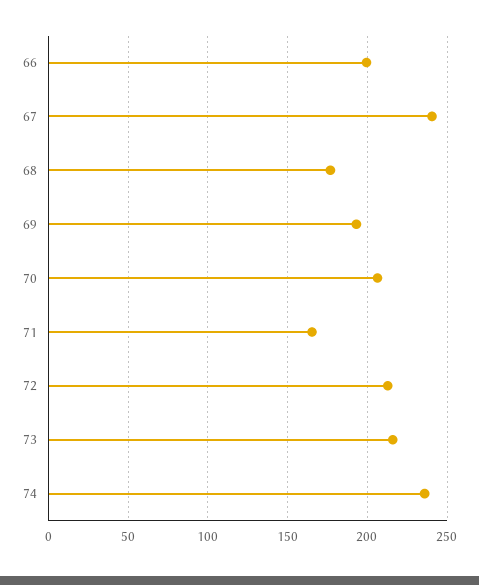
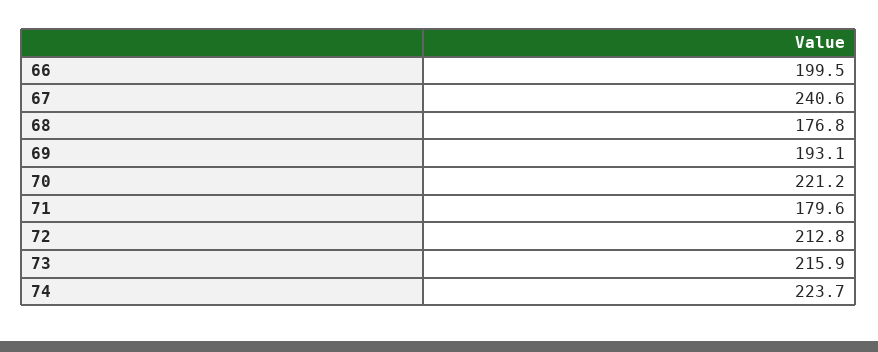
70: 205 -> 221.2
71: 165 -> 179.6
74: 235 -> 223.7

